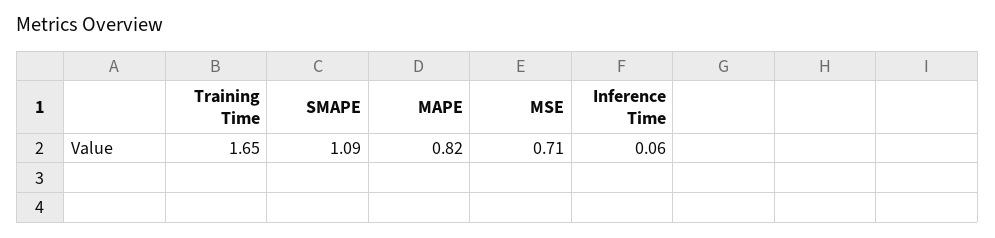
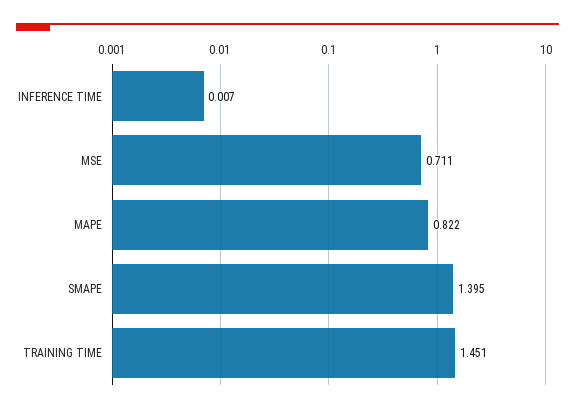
Training Time: 1.65 -> 1.451
SMAPE: 1.09 -> 1.395
Inference Time: 0.06 -> 0.007

